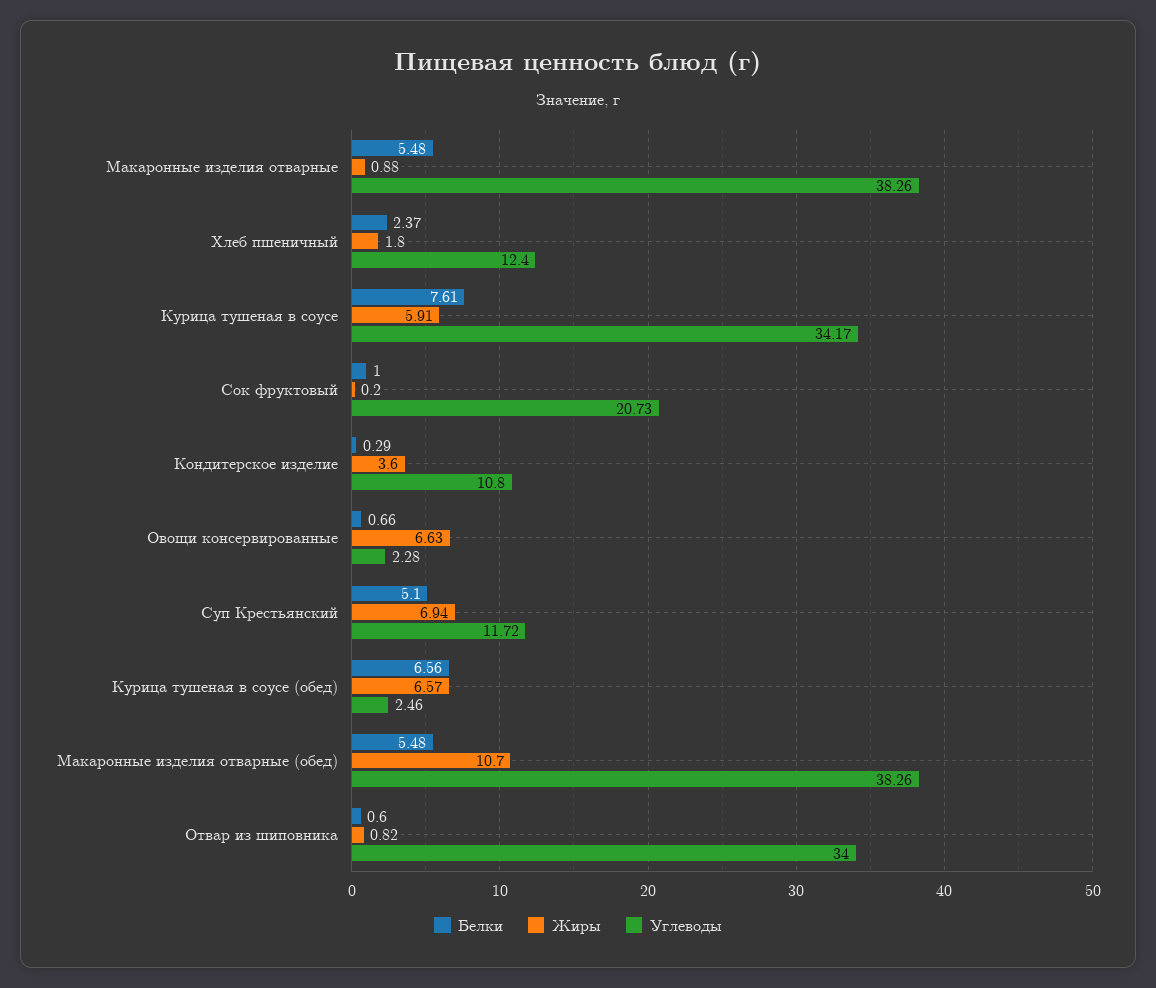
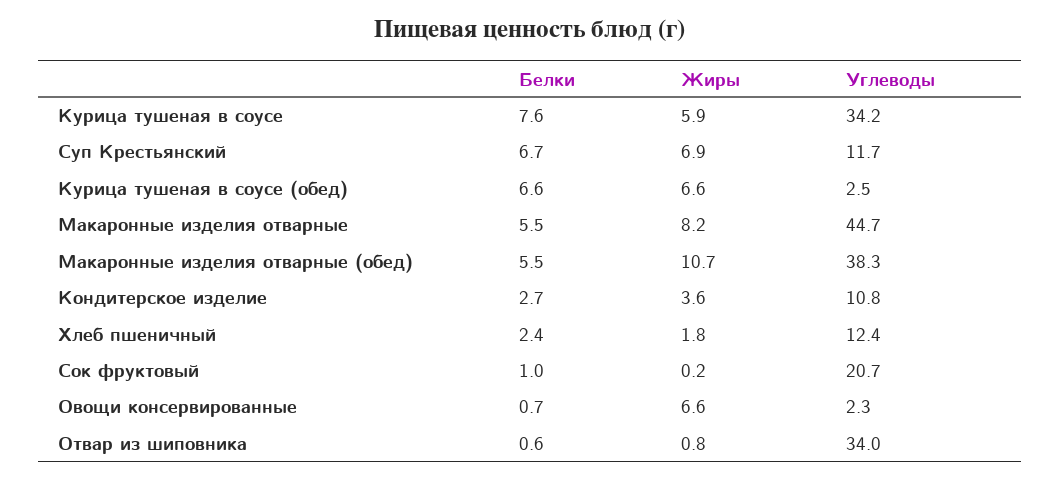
Жиры, Макаронные изделия отварные: 0.88 -> 8.2
Углеводы, Макаронные изделия отварные: 38.26 -> 44.7
Белки, Кондитерское изделие: 0.29 -> 2.7
Белки, Суп Крестьянский: 5.1 -> 6.7

